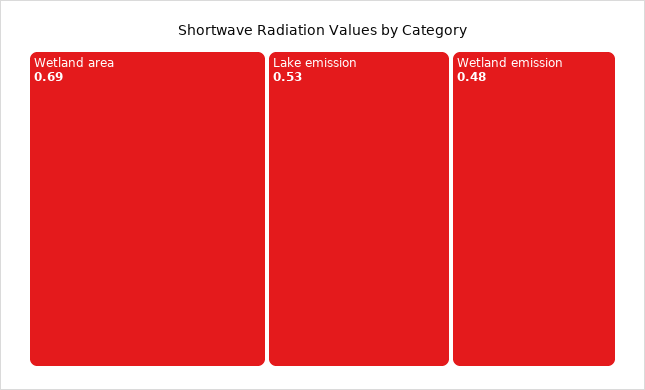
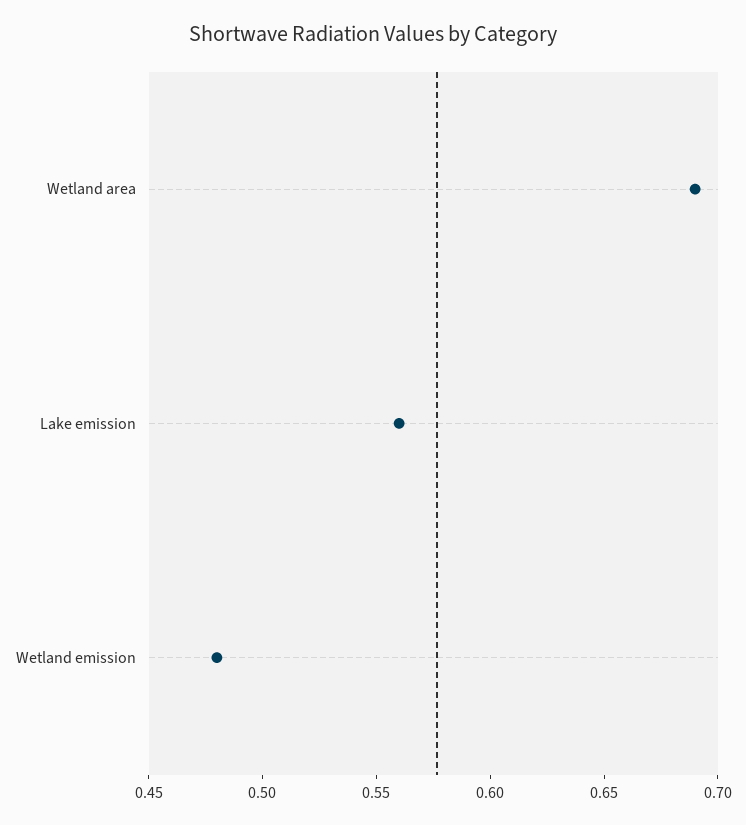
Lake emission: 0.53 -> 0.56

